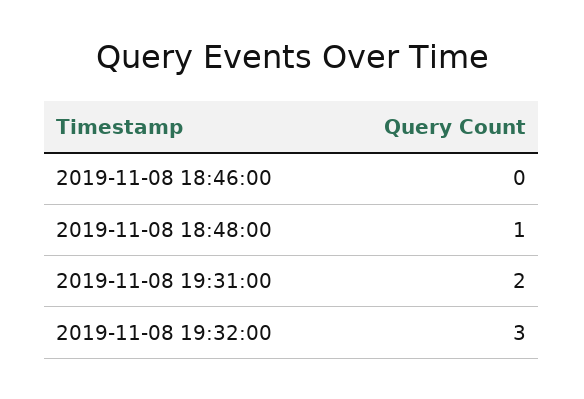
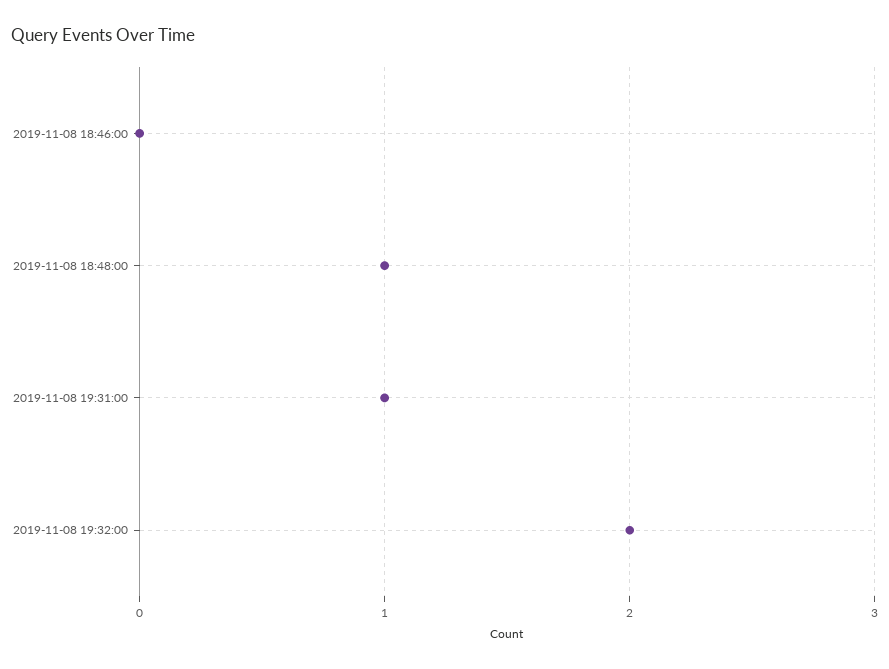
2019-11-08 19:31:00: 2 -> 1
2019-11-08 19:32:00: 3 -> 2

